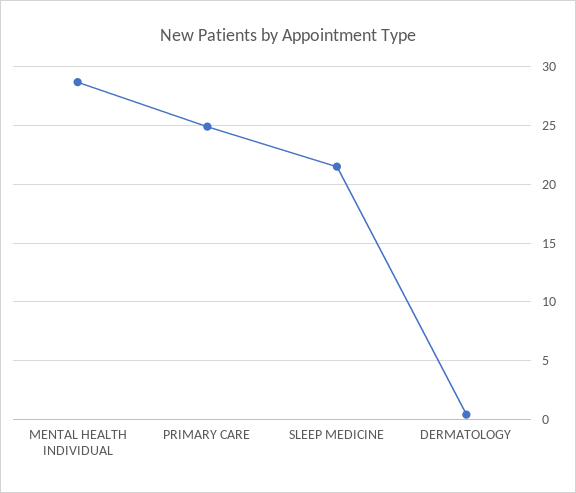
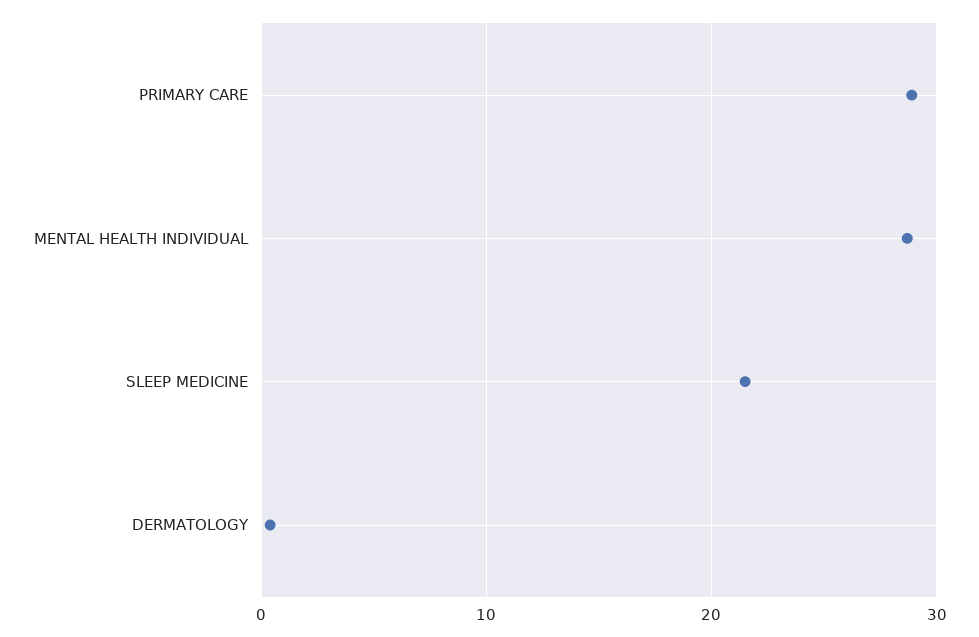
PRIMARY CARE: 25 -> 29

